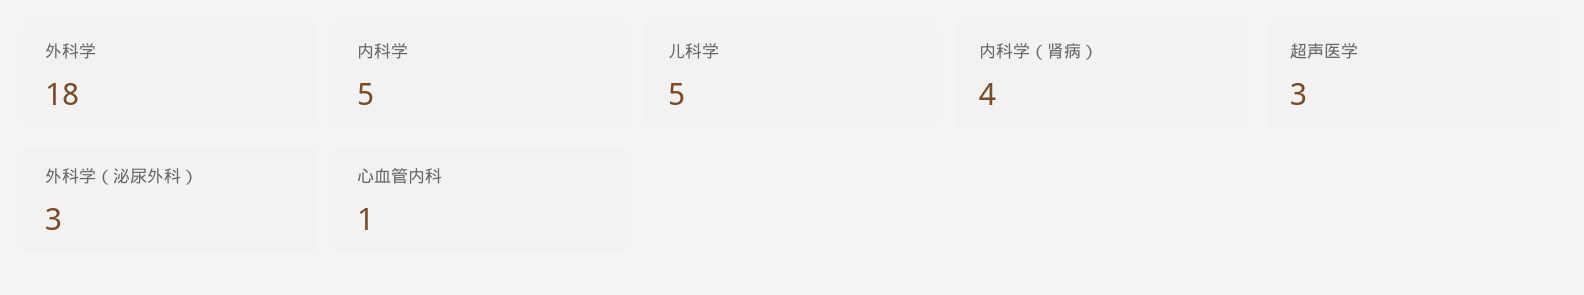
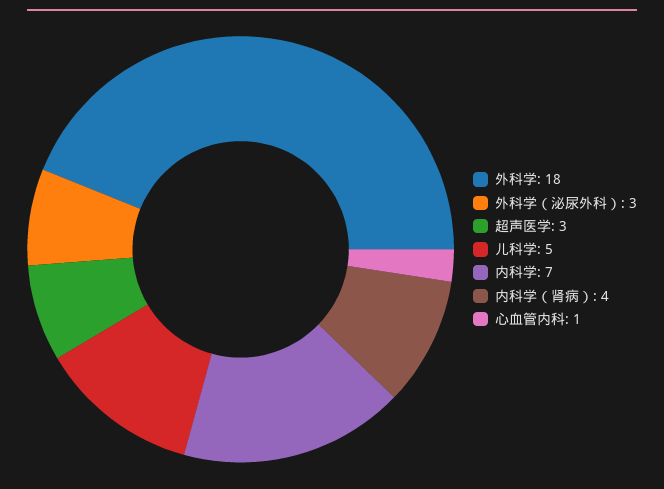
内科学: 5 -> 7

